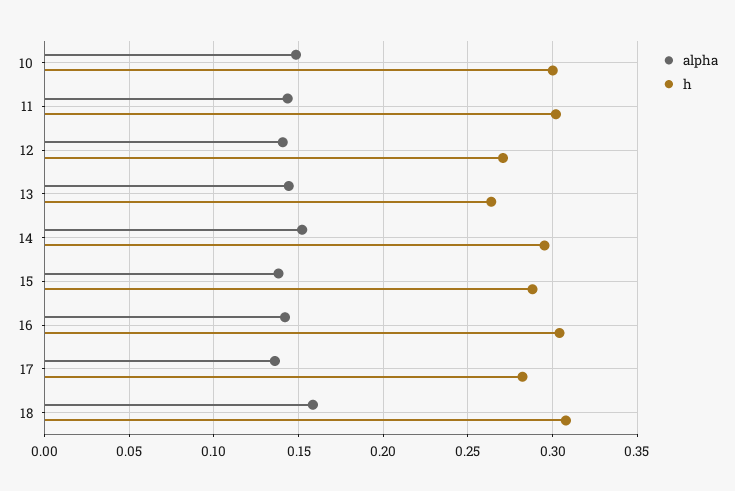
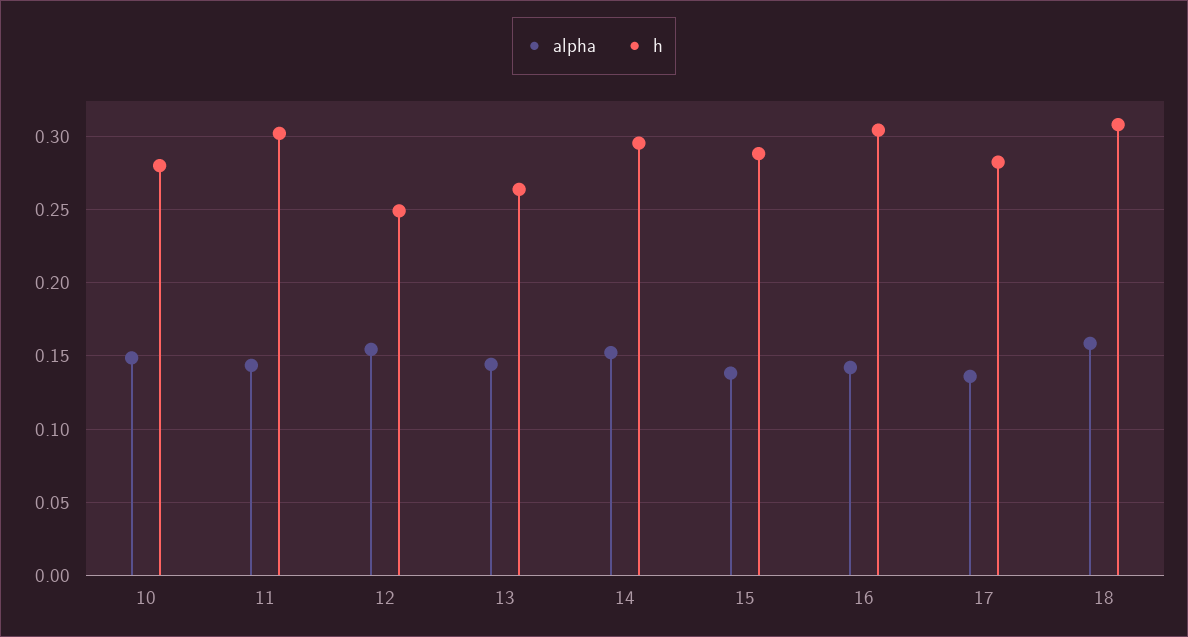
h, 10: 0.3 -> 0.28
alpha, 12: 0.14 -> 0.155
h, 12: 0.27 -> 0.25

